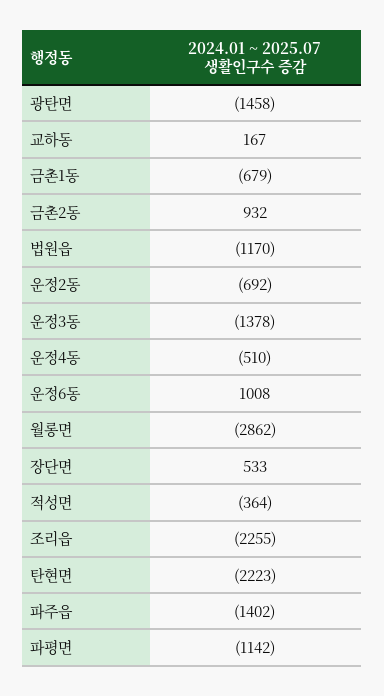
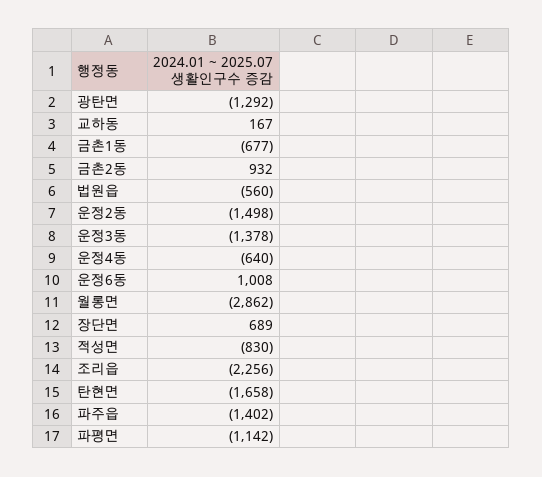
광탄면: -1458 -> -1292
금촌1동: -679 -> -677
법원읍: -1170 -> -560
운정2동: -692 -> -1498
운정4동: -510 -> -640
장단면: 533 -> 689
적성면: -364 -> -830
조리읍: -2255 -> -2256
탄현면: -2223 -> -1658

